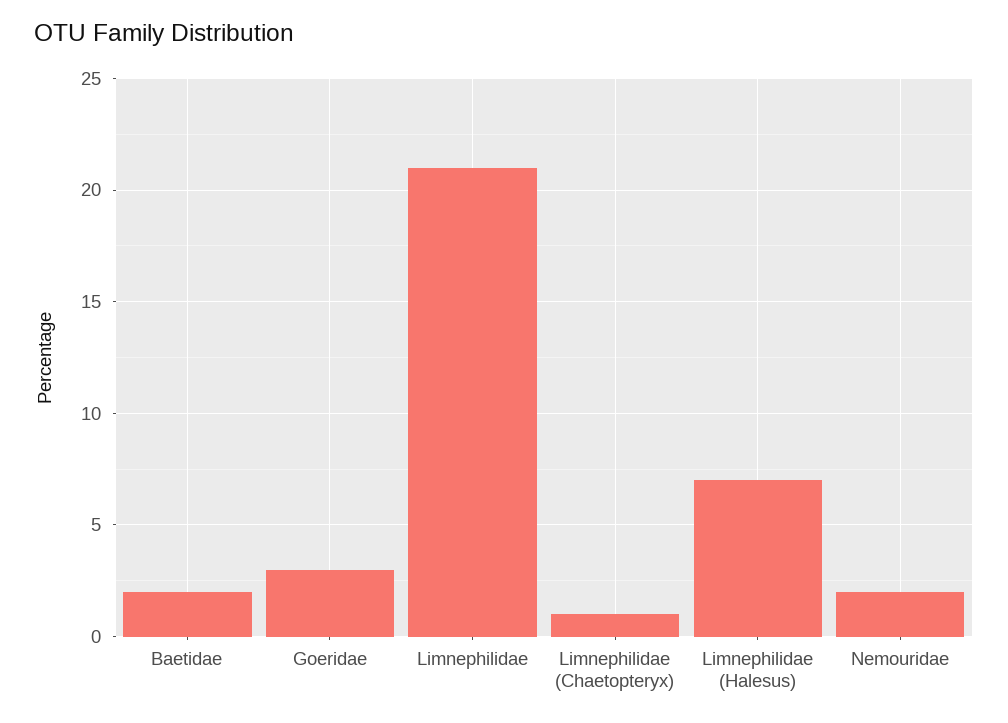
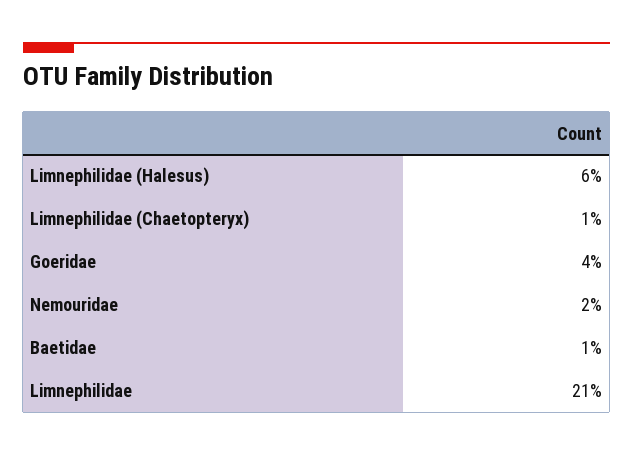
Baetidae: 2 -> 1
Goeridae: 3 -> 4
Limnephilidae (Halesus): 7 -> 6

